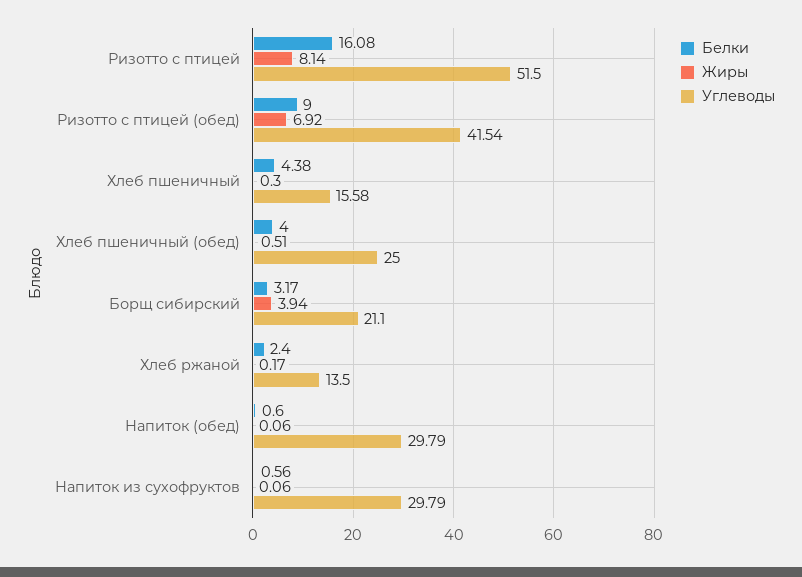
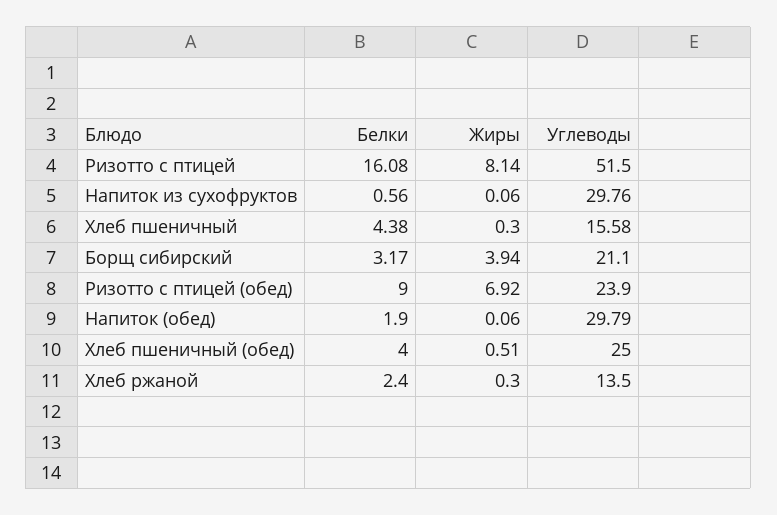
Углеводы, Ризотто с птицей (обед): 41.54 -> 23.9
Жиры, Хлеб ржаной: 0.17 -> 0.3
Белки, Напиток (обед): 0.6 -> 1.9
Углеводы, Напиток из сухофруктов: 29.79 -> 29.76

